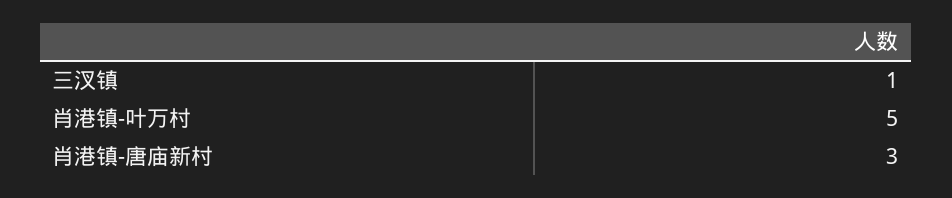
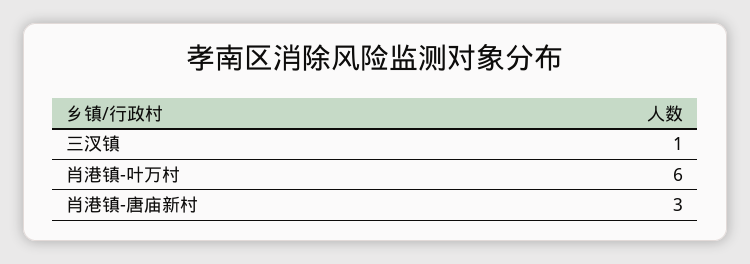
肖港镇-叶万村: 5 -> 6

